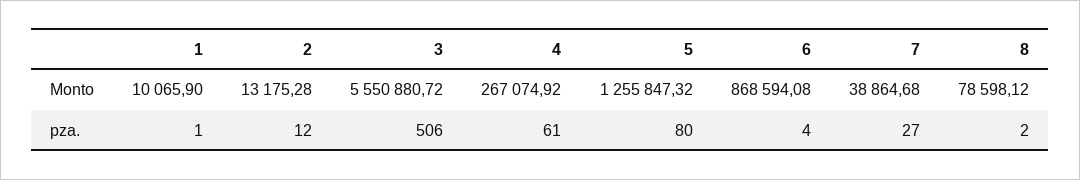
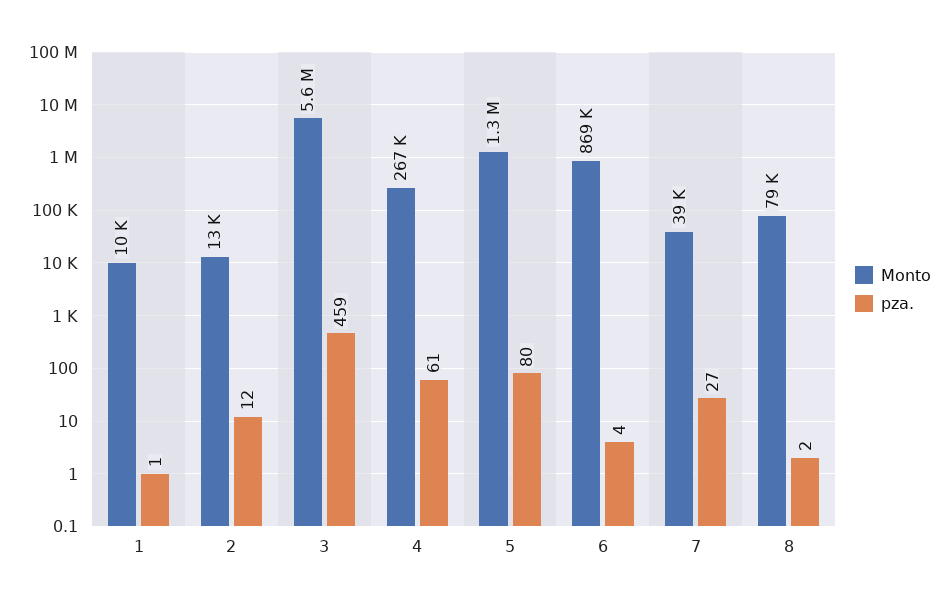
pza., 3: 506 -> 459

